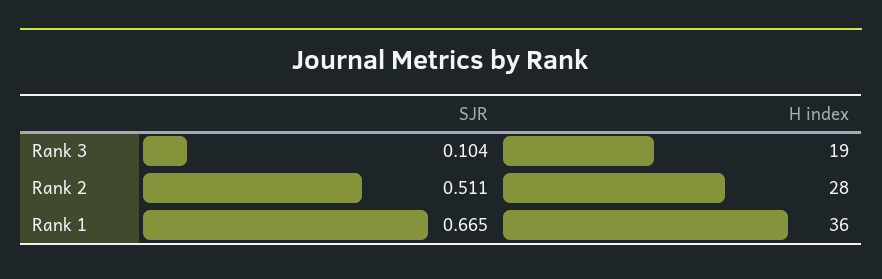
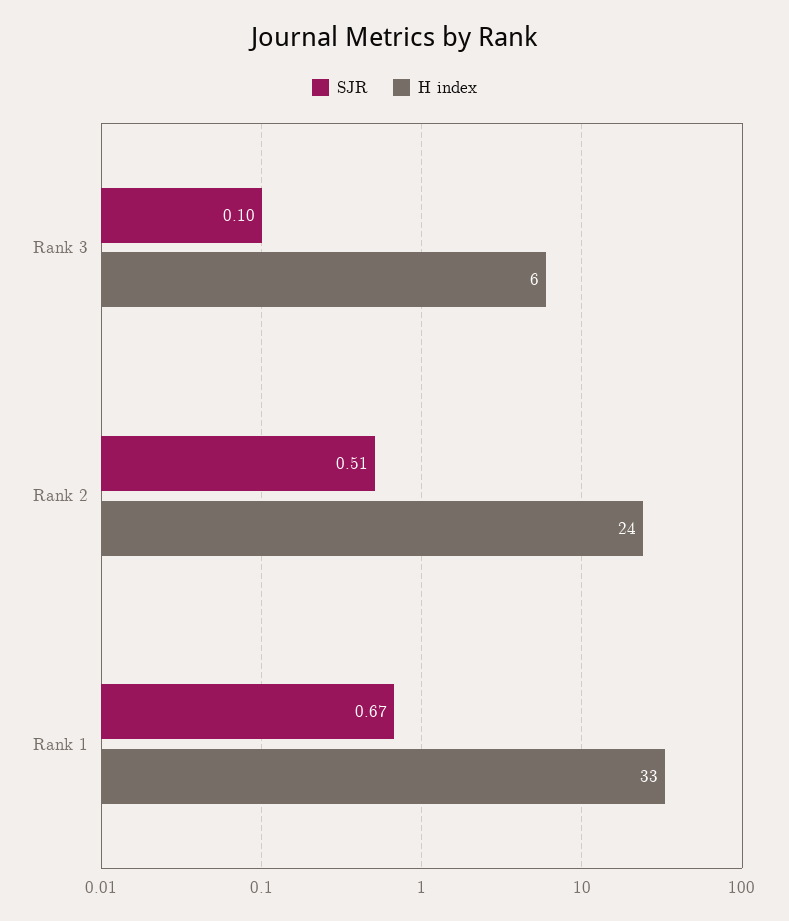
H index, Rank 3: 19 -> 6
H index, Rank 2: 28 -> 24
H index, Rank 1: 36 -> 33

